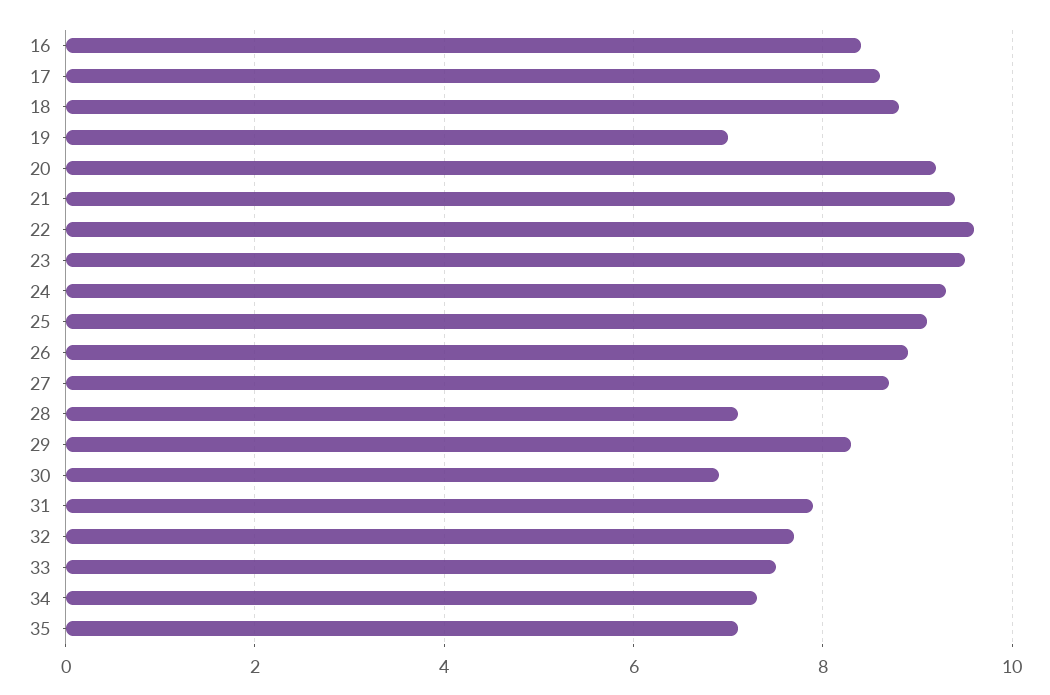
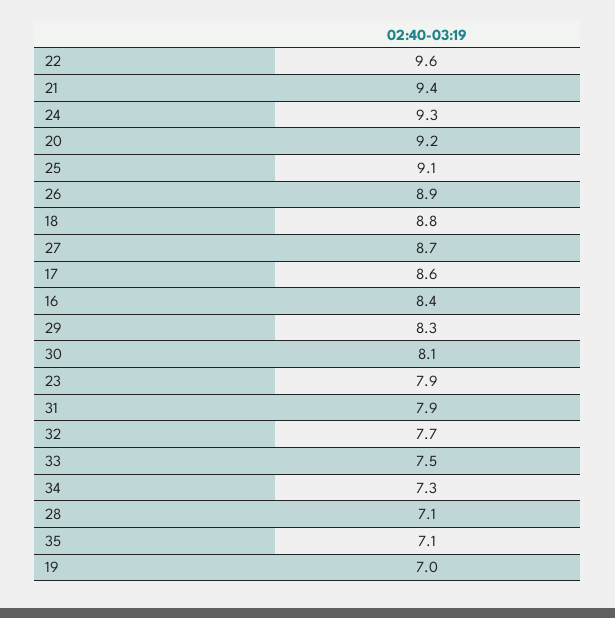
23: 9.5 -> 7.9
30: 7 -> 8.1

